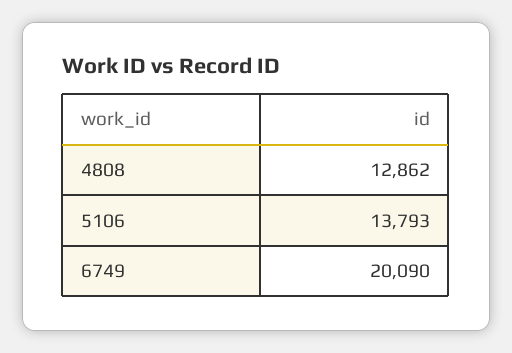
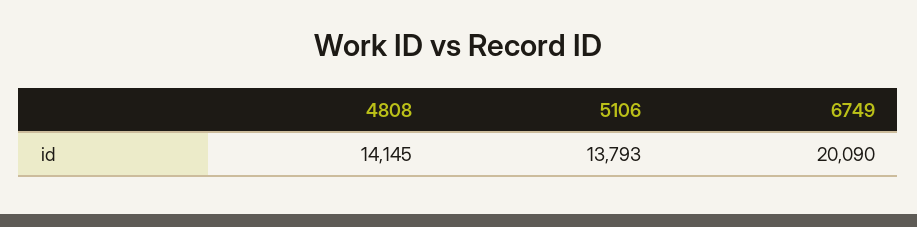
4808: 12862 -> 14145

